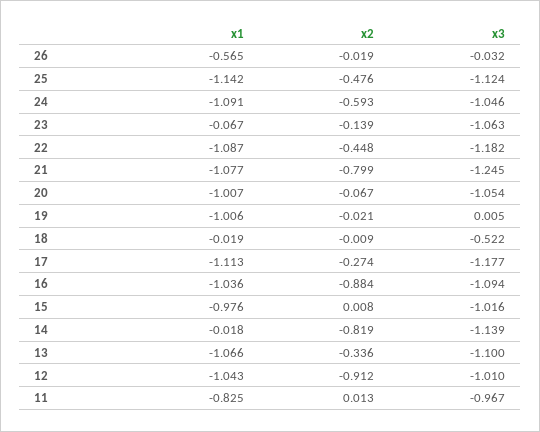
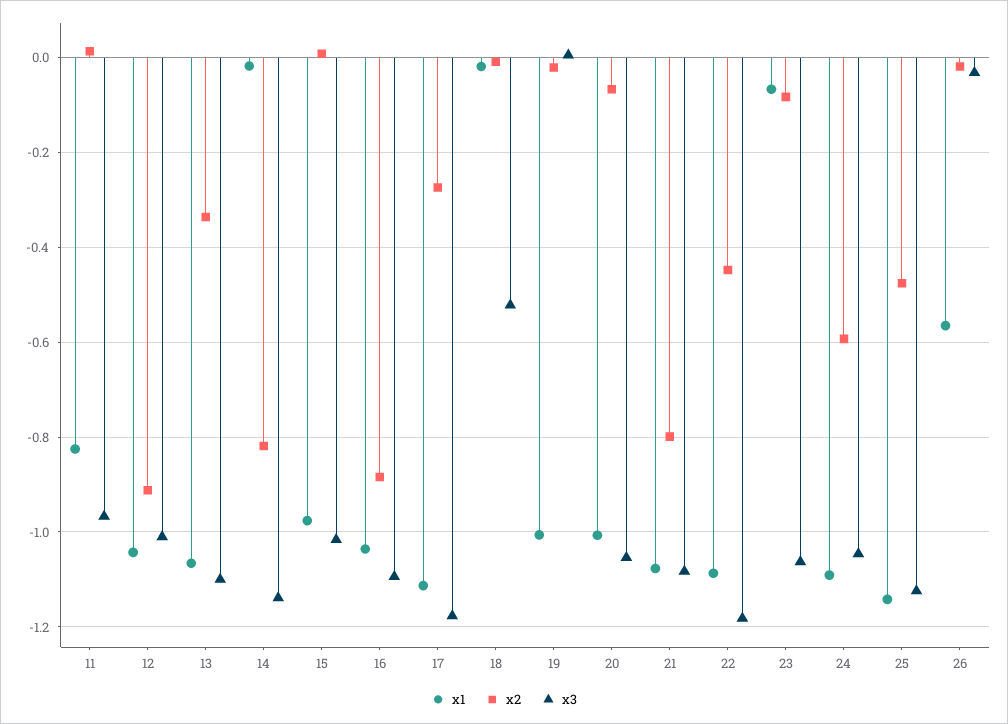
x2, 23: -0.139 -> -0.08
x3, 21: -1.245 -> -1.08

